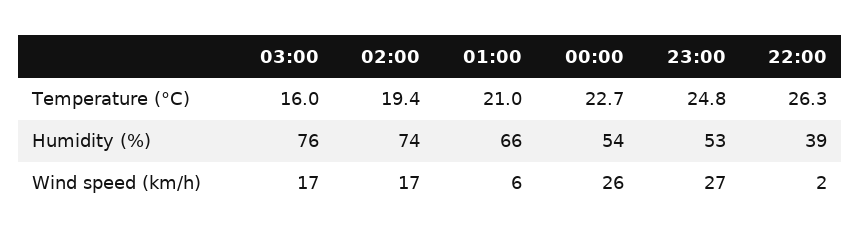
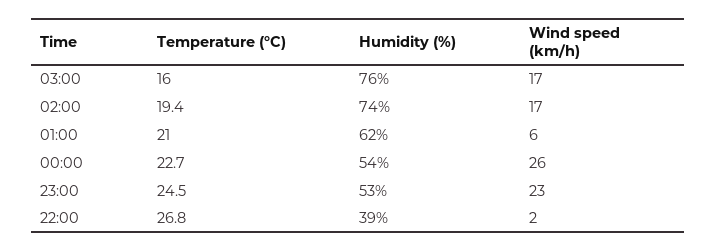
23:00, Temperature (°C): 24.8 -> 24.5
22:00, Temperature (°C): 26.3 -> 26.8
01:00, Humidity (%): 66 -> 62
23:00, Wind speed (km/h): 27 -> 23

